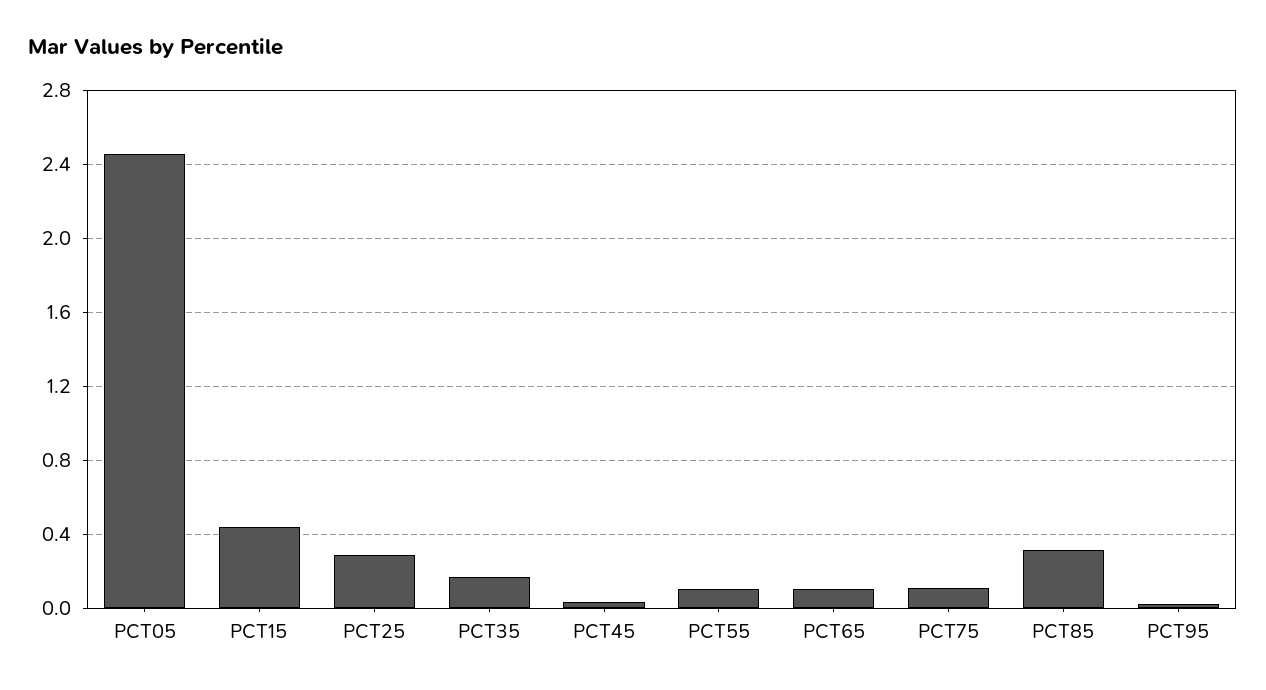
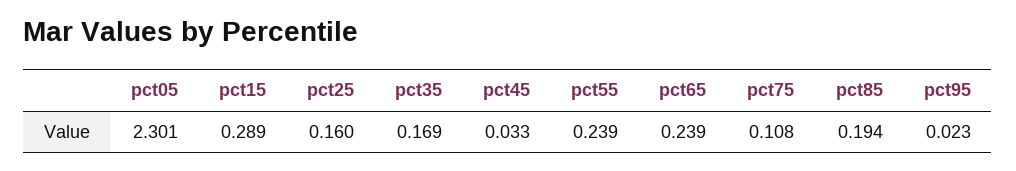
PCT05: 2.45 -> 2.301
PCT15: 0.45 -> 0.289
PCT25: 0.3 -> 0.16
PCT55: 0.1 -> 0.239
PCT65: 0.1 -> 0.239
PCT85: 0.3 -> 0.194

